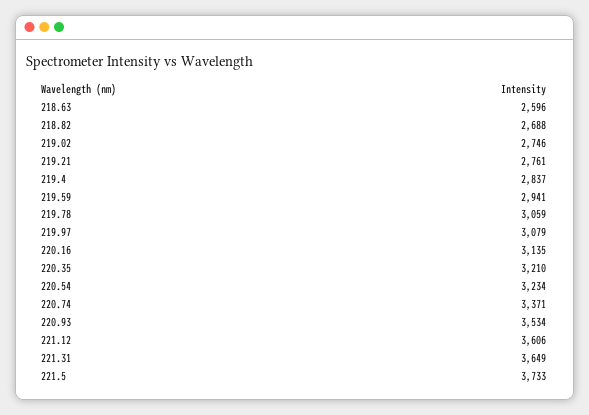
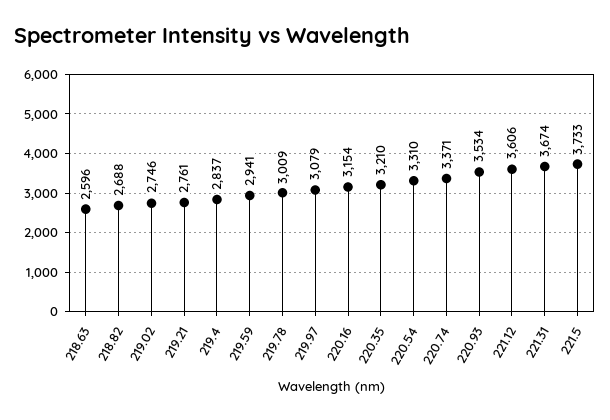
219.78: 3059 -> 3009
220.16: 3135 -> 3154
220.54: 3234 -> 3310
221.31: 3649 -> 3674

